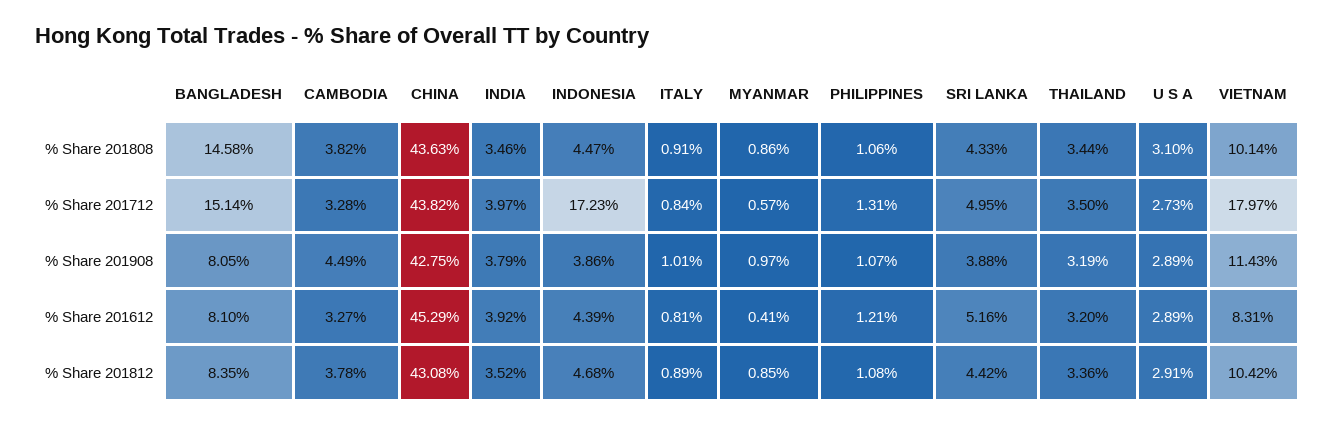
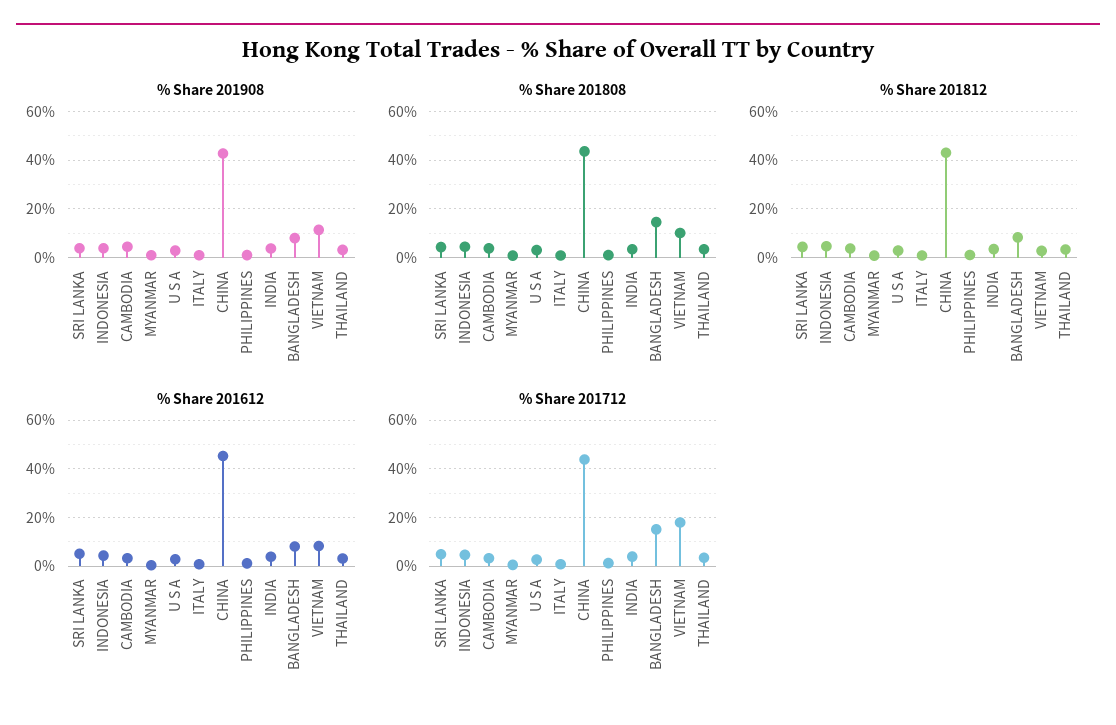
% Share 201712, INDONESIA: 17.23 -> 5
% Share 201812, VIETNAM: 10.42 -> 2.5

